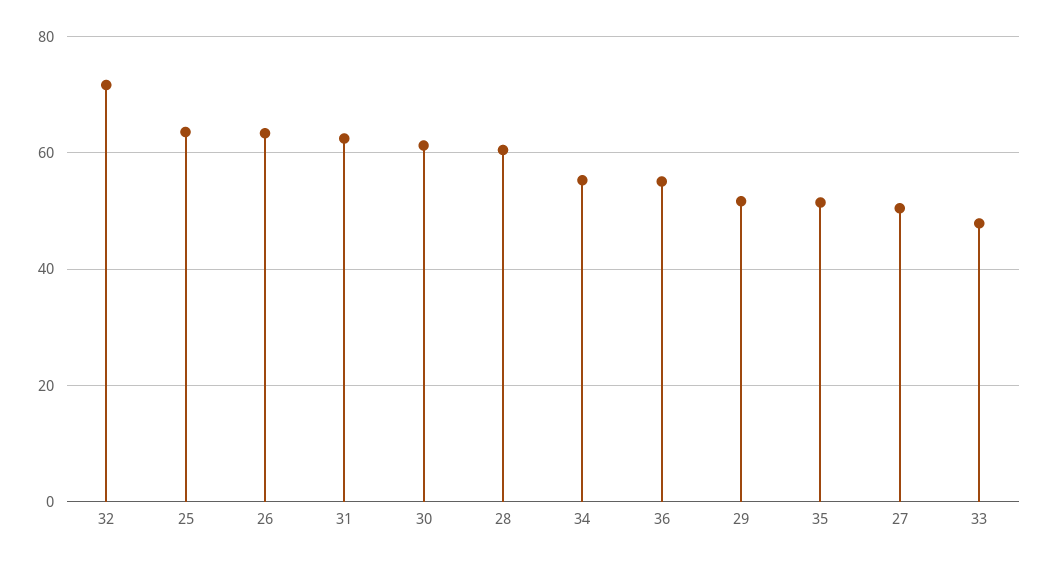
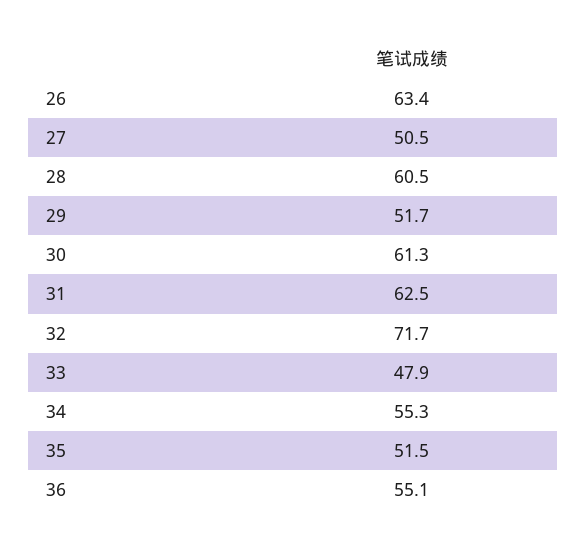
25: 64 -> none

